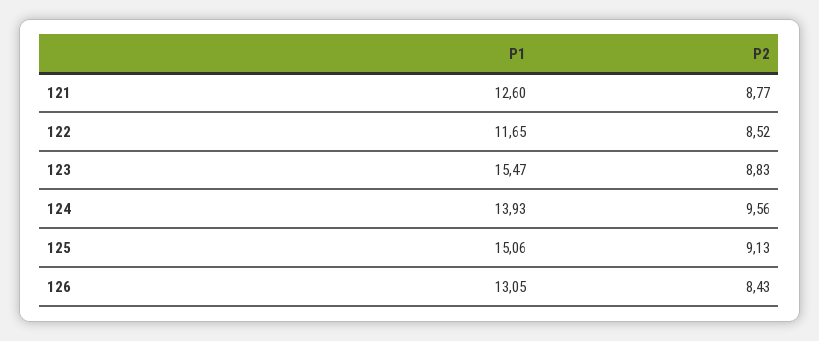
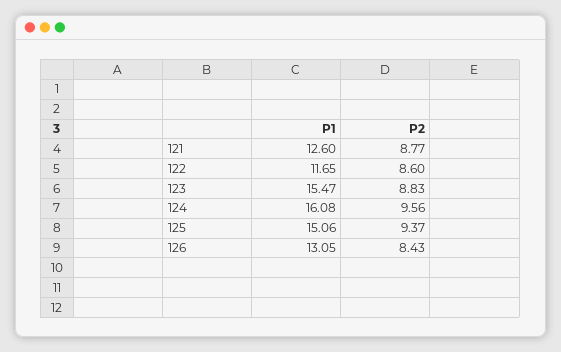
P2, 122: 8.52 -> 8.6
P1, 124: 13.93 -> 16.08
P2, 125: 9.13 -> 9.37

